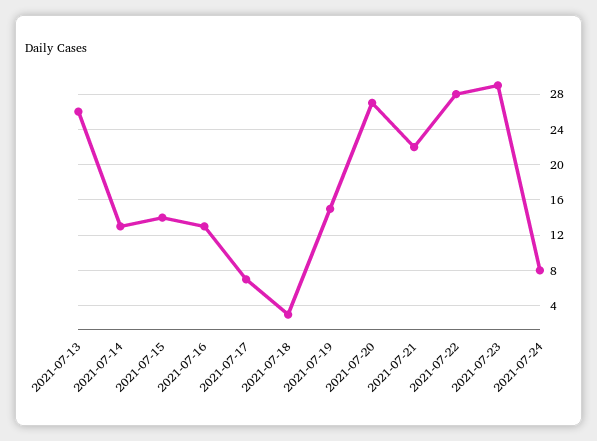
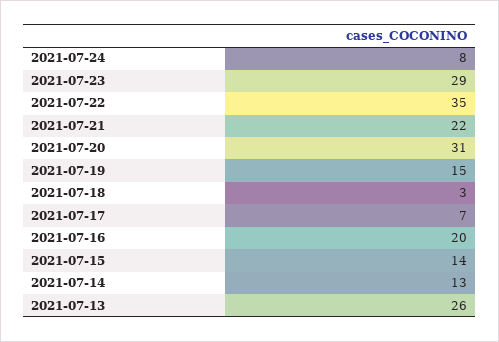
2021-07-16: 13 -> 20
2021-07-20: 27 -> 31
2021-07-22: 28 -> 35

